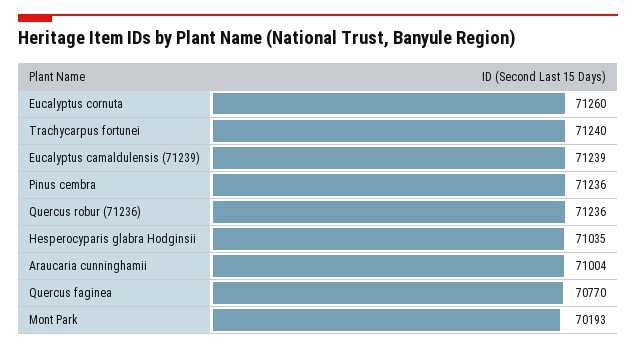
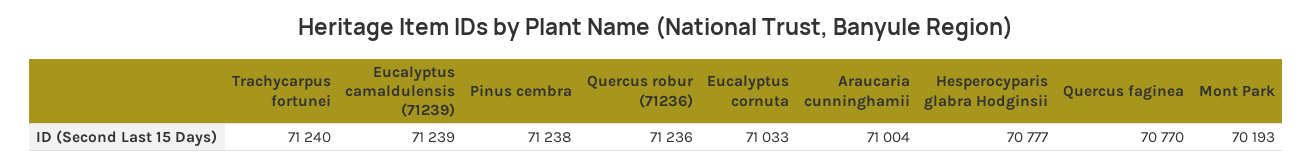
Eucalyptus cornuta: 71260 -> 71033
Pinus cembra: 71236 -> 71238
Hesperocyparis glabra Hodginsii: 71035 -> 70777

